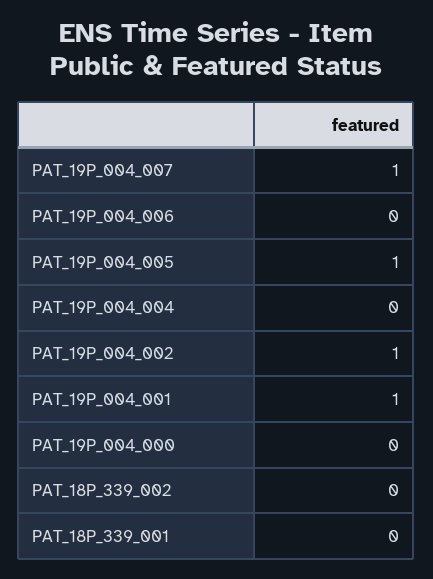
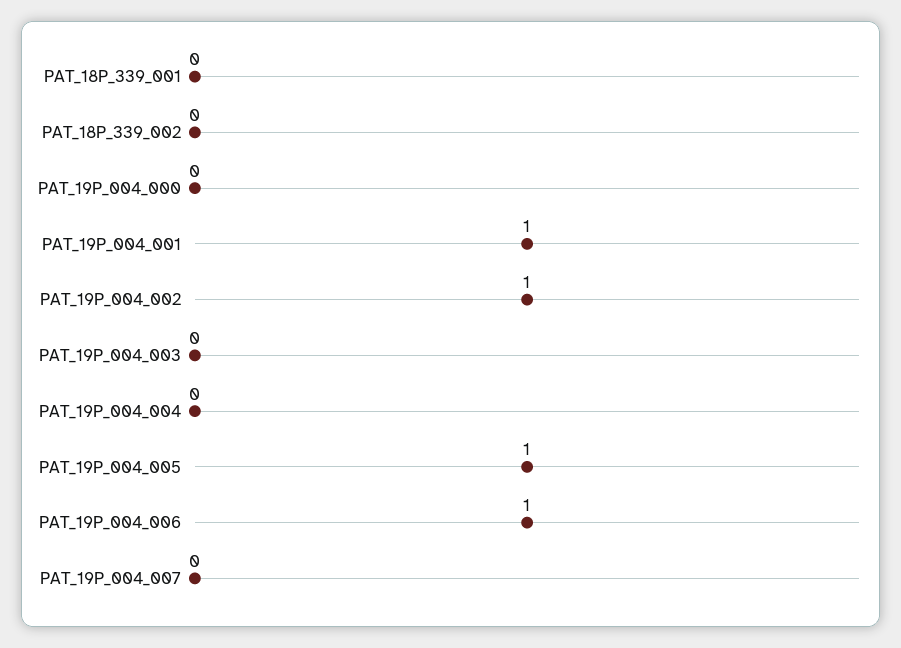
PAT_19P_004_007: 1 -> 0
PAT_19P_004_006: 0 -> 1
PAT_19P_004_003: none -> 0

